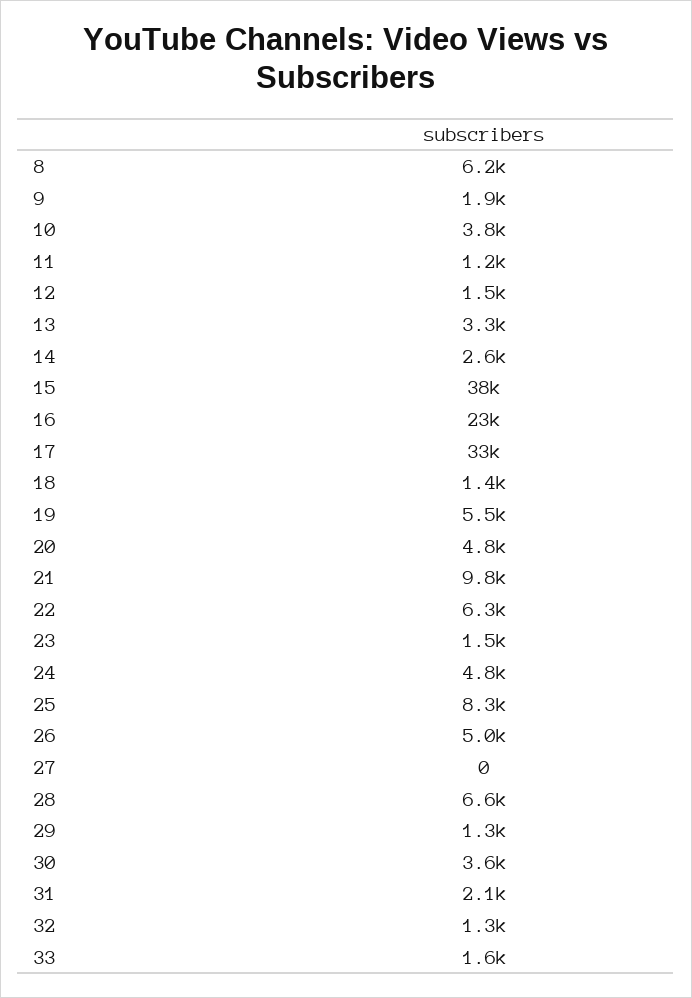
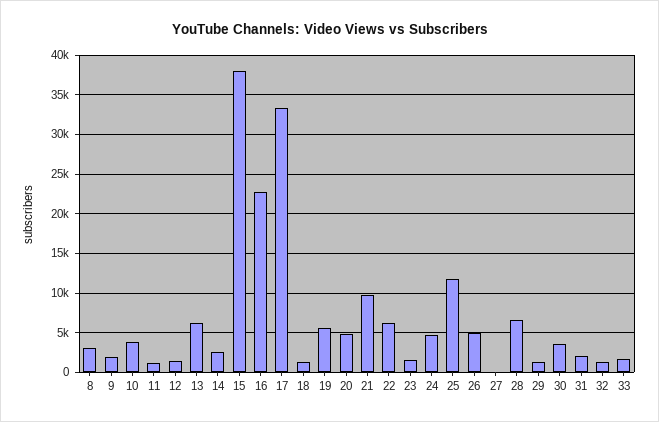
8: 6200 -> 3000
13: 3300 -> 6000
25: 8300 -> 12000

